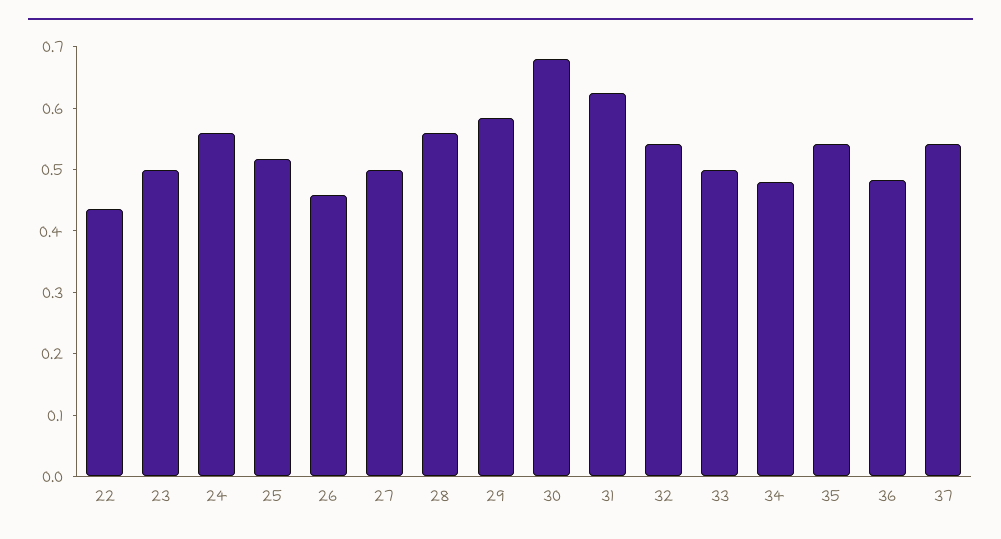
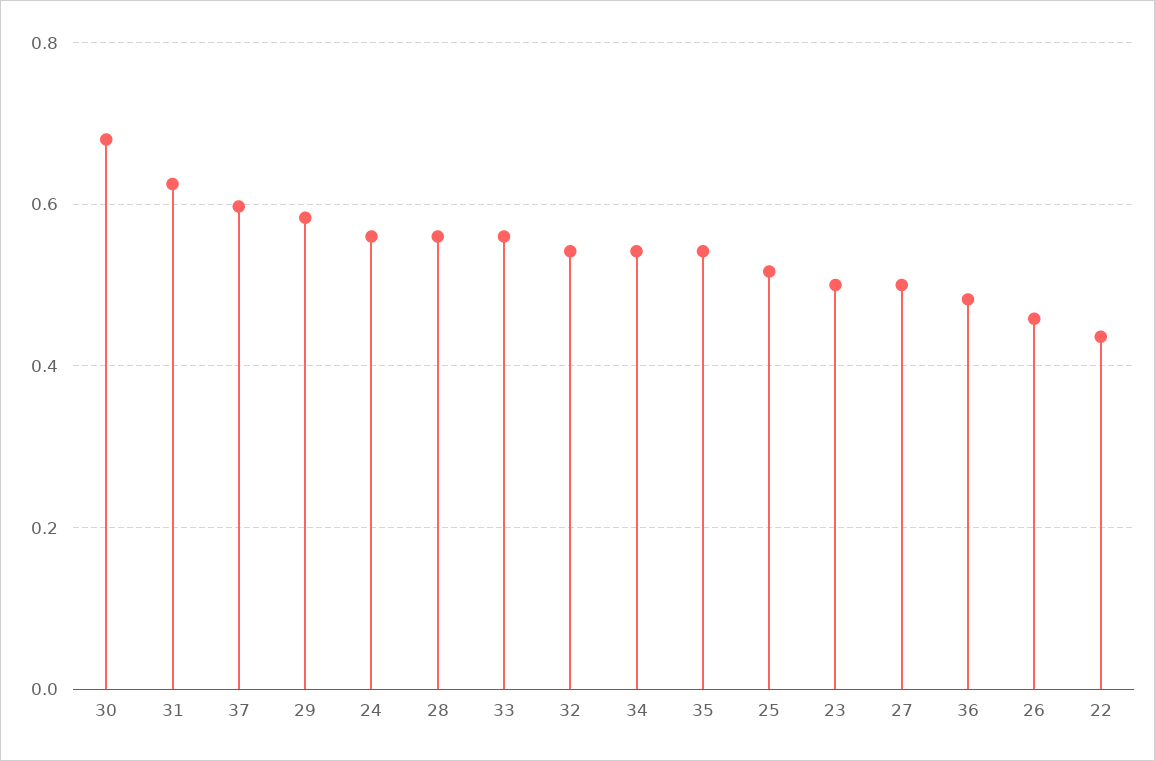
33: 0.5 -> 0.56
34: 0.48 -> 0.54
37: 0.54 -> 0.6

